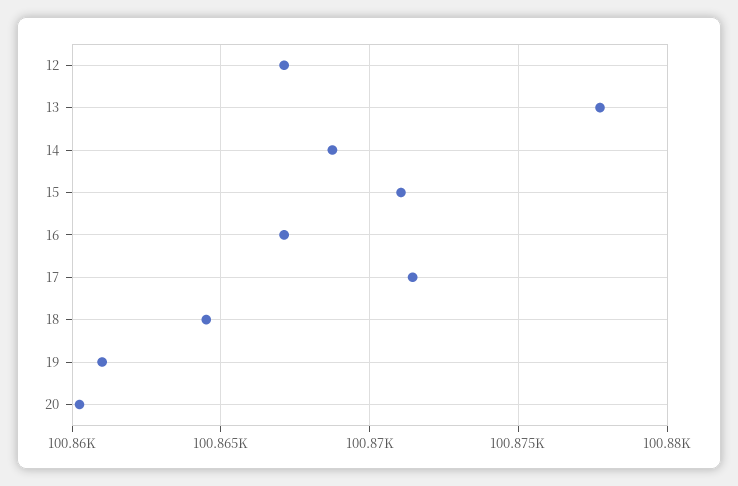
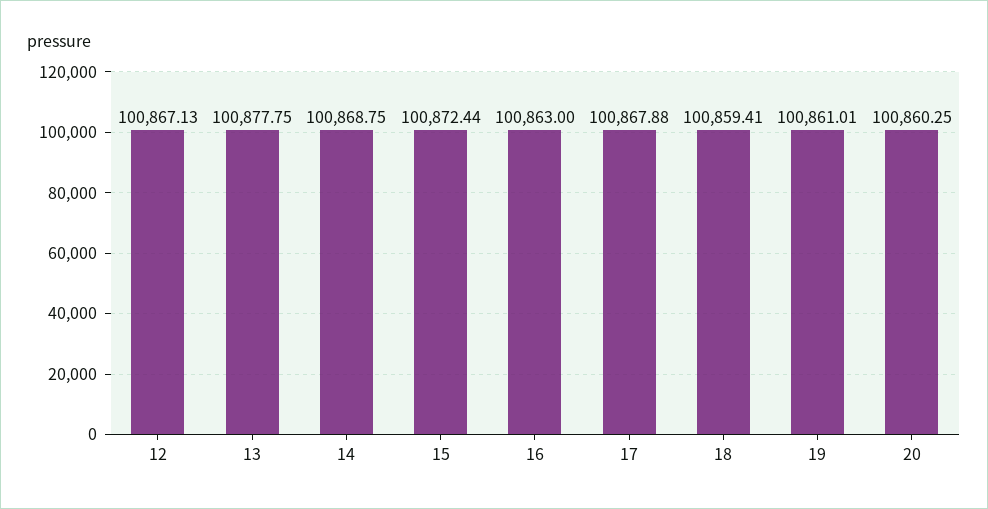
15: 100871 -> 100872.44
16: 100867 -> 100863
17: 100871.5 -> 100867.88
18: 100864.5 -> 100859.41

